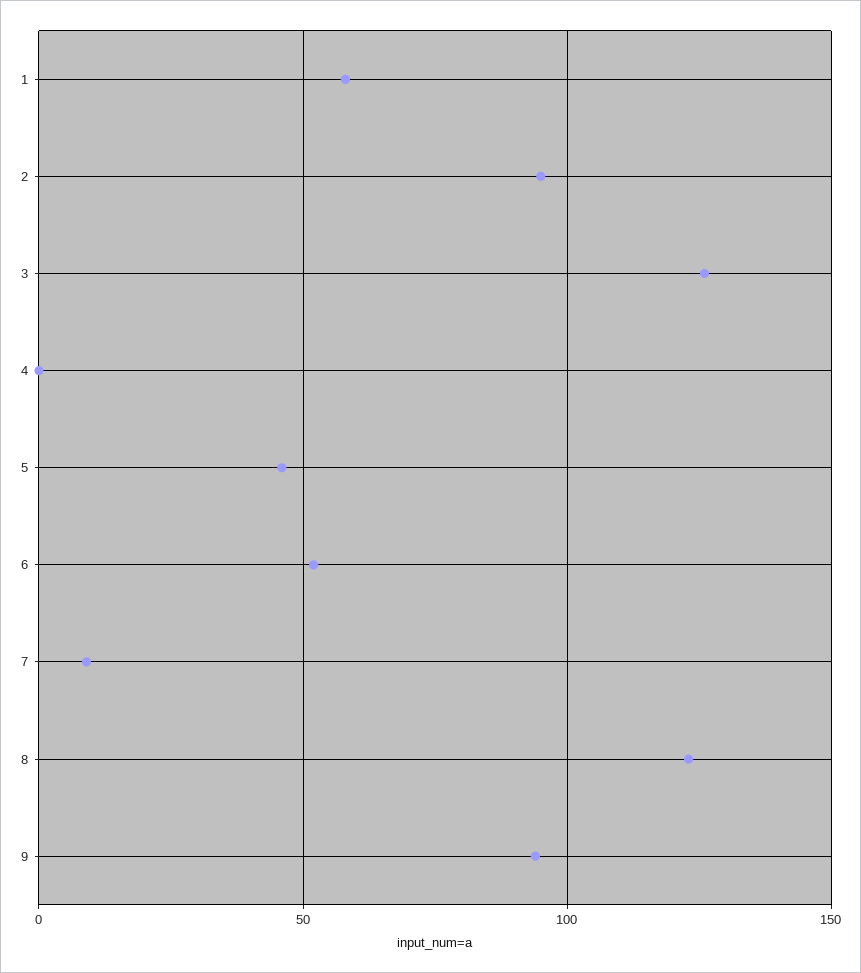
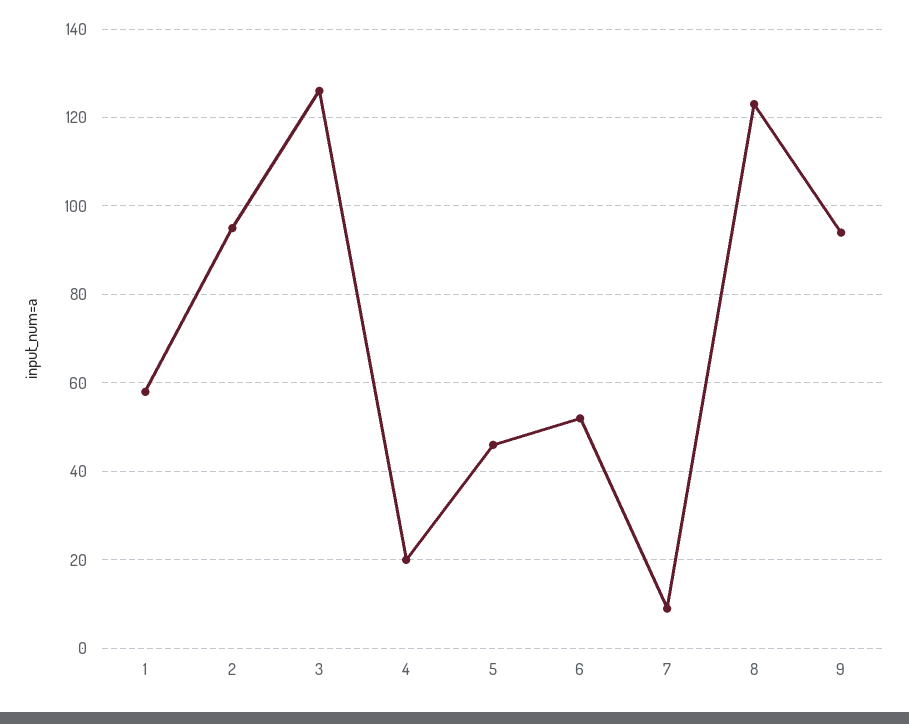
4: 0 -> 20

